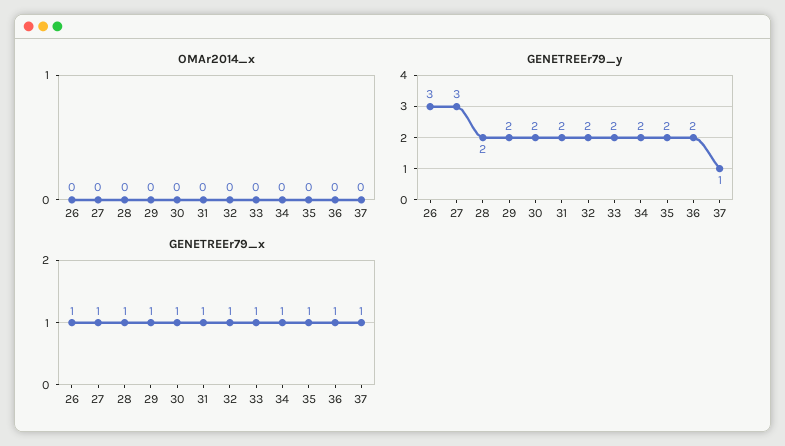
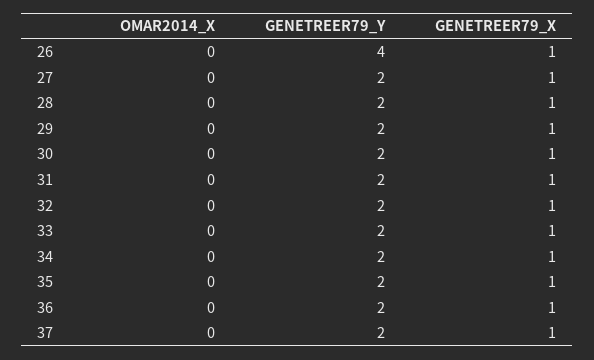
GENETREEr79_y, 26: 3 -> 4
GENETREEr79_y, 27: 3 -> 2
GENETREEr79_y, 37: 1 -> 2

